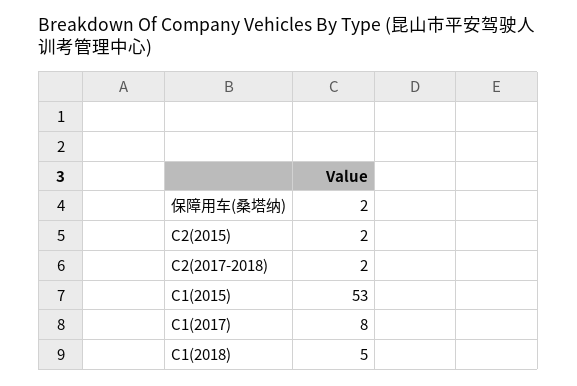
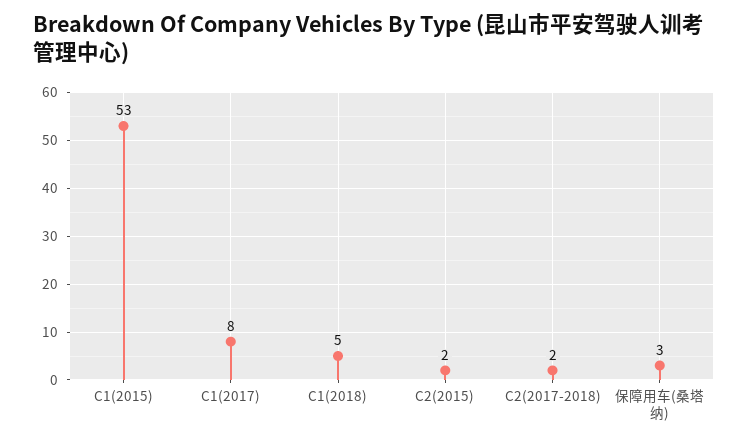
保障用车(桑塔纳): 2 -> 3

